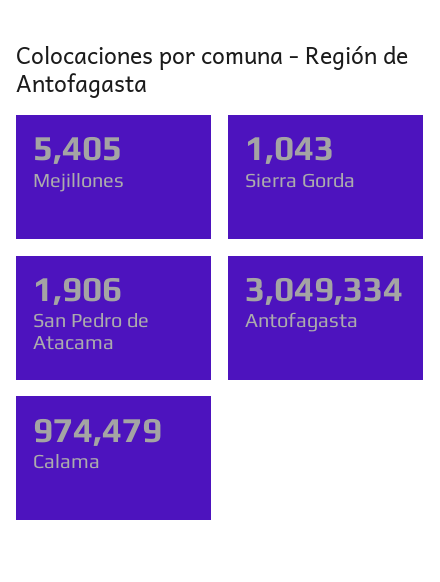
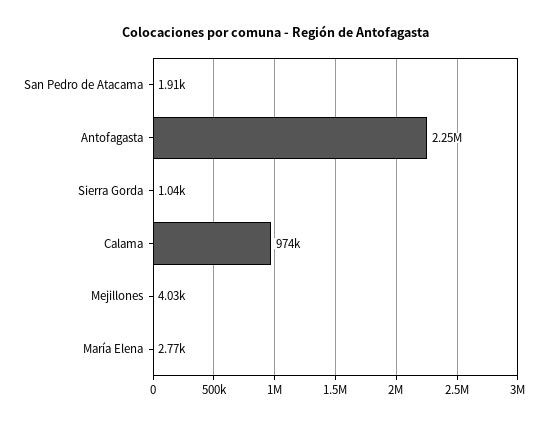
Mejillones: 5405 -> 4030
Antofagasta: 3049334 -> 2250000
María Elena: none -> 2770

